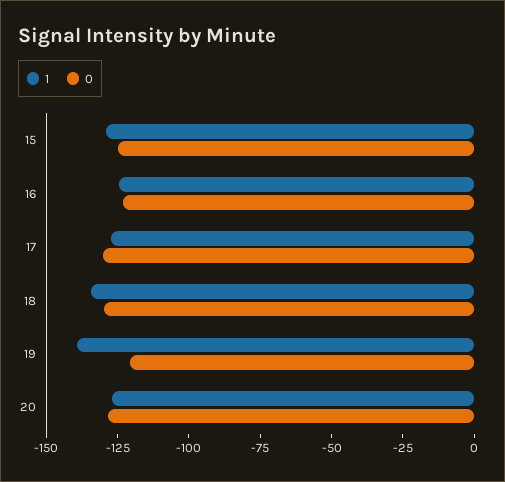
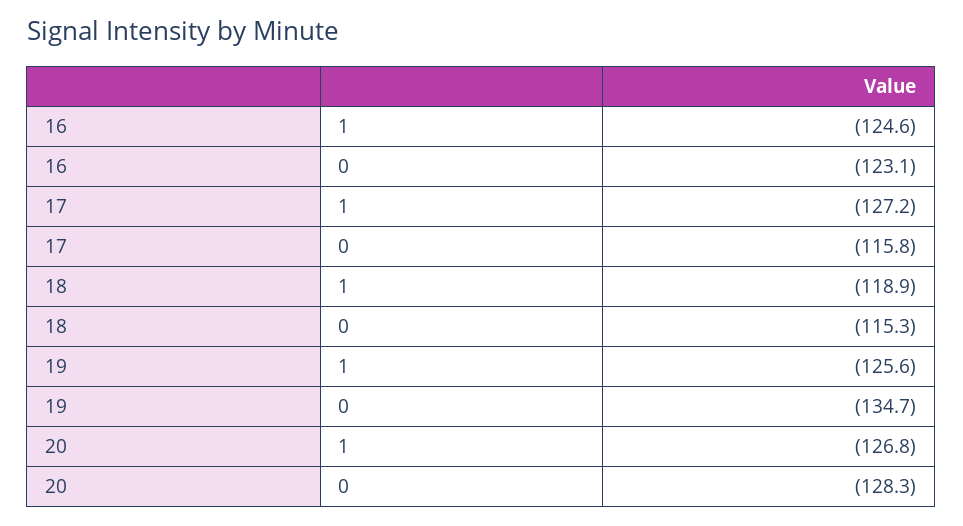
1, 15: -130 -> none
0, 15: -125 -> none
0, 17: -130 -> -115.8
1, 18: -135 -> -118.9
0, 18: -130 -> -115.3
1, 19: -140 -> -125.6
0, 19: -120 -> -134.7

